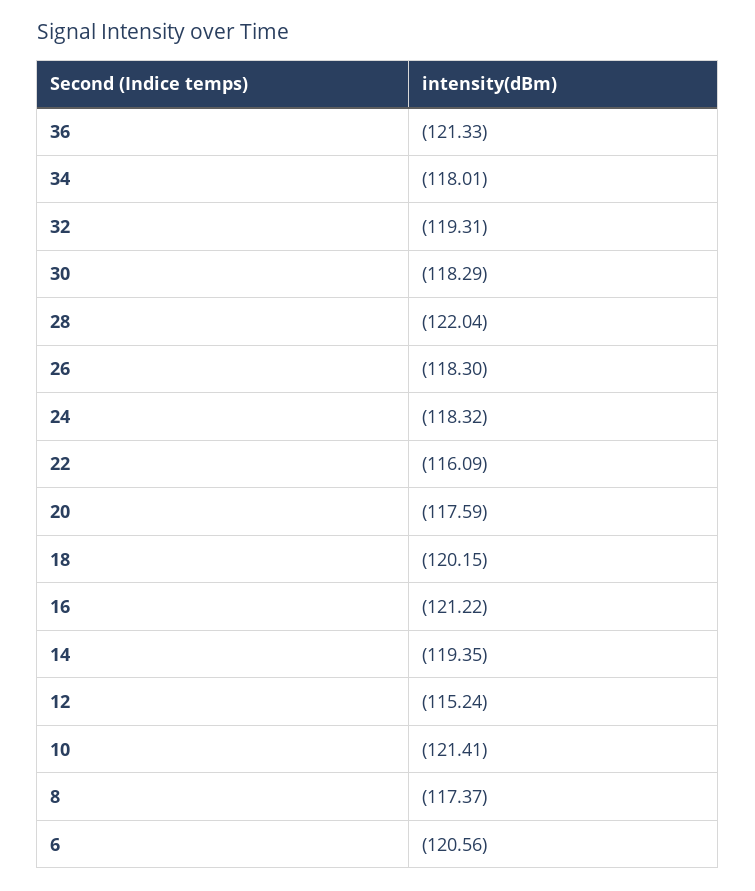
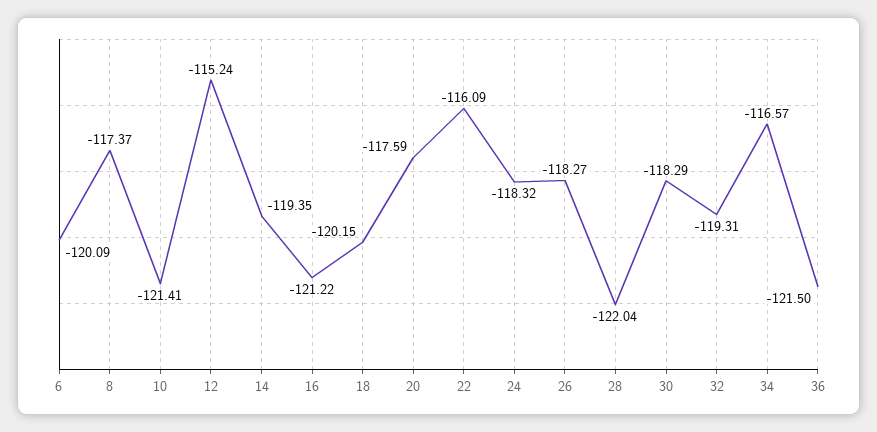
36: -121.33 -> -121.5
34: -118.01 -> -116.57
26: -118.3 -> -118.27
6: -120.56 -> -120.09

